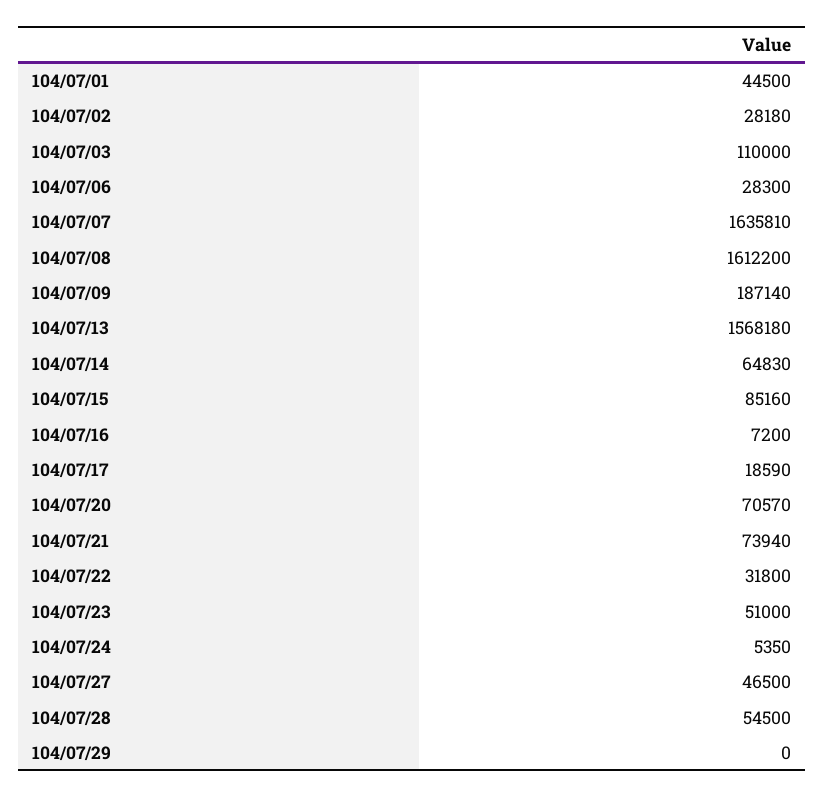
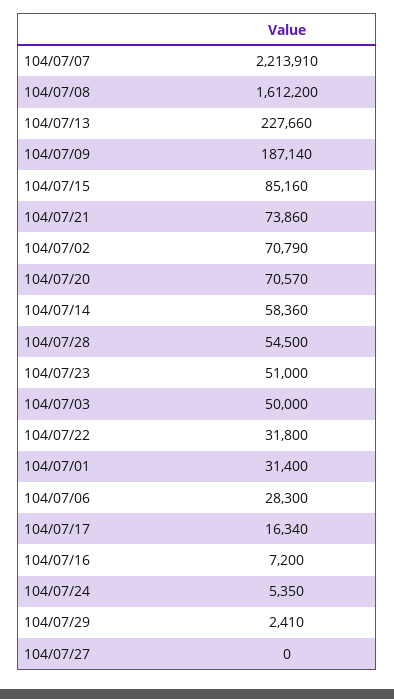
104/07/01: 44500 -> 31400
104/07/02: 28180 -> 70790
104/07/03: 110000 -> 50000
104/07/07: 1635810 -> 2213910
104/07/13: 1568180 -> 227660
104/07/14: 64830 -> 58360
104/07/17: 18590 -> 16340
104/07/21: 73940 -> 73860
104/07/27: 46500 -> 0
104/07/29: 0 -> 2410

